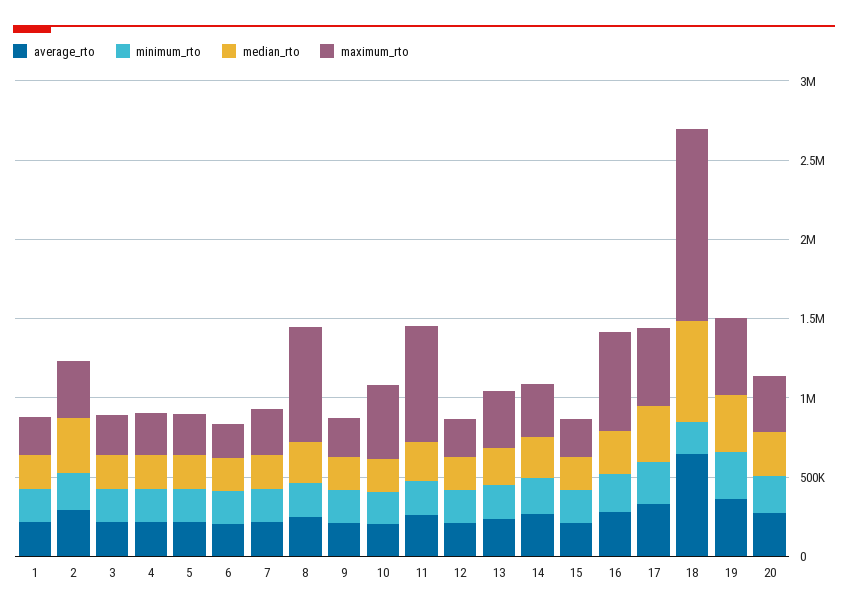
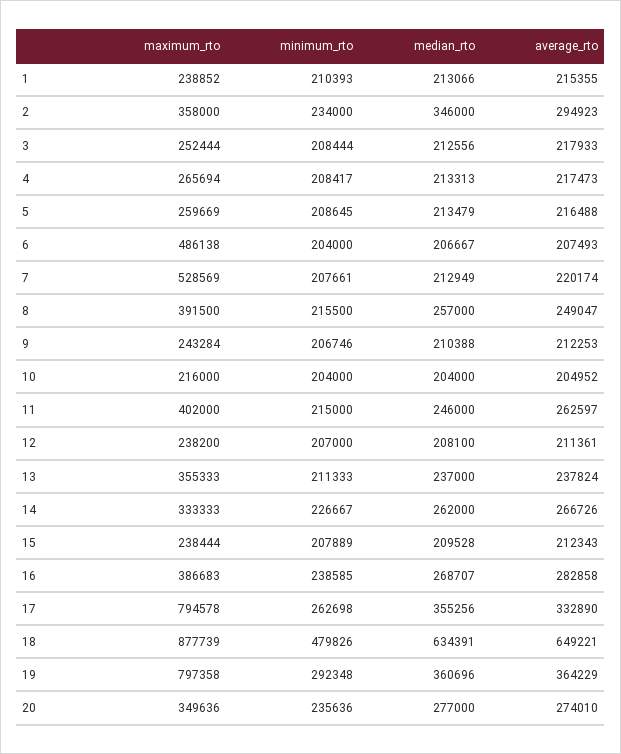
maximum_rto, 6: 200000 -> 486138
maximum_rto, 7: 300000 -> 528569
maximum_rto, 8: 700000 -> 391500
maximum_rto, 10: 500000 -> 216000
maximum_rto, 11: 700000 -> 402000
maximum_rto, 16: 600000 -> 386683
maximum_rto, 17: 500000 -> 794578
minimum_rto, 18: 200000 -> 479826
maximum_rto, 18: 1200000 -> 877739
maximum_rto, 19: 500000 -> 797358

